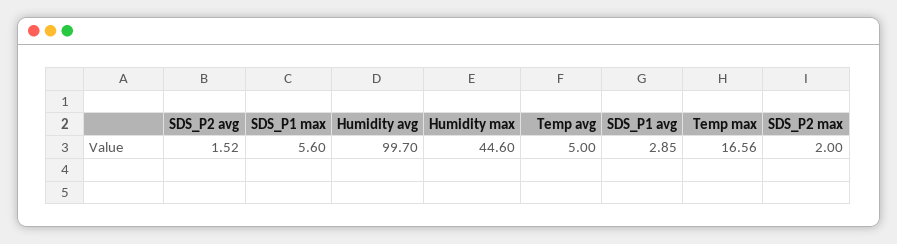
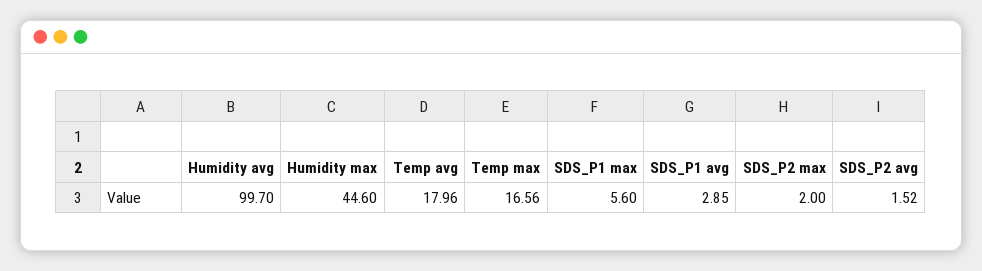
Temp avg: 5 -> 17.96

